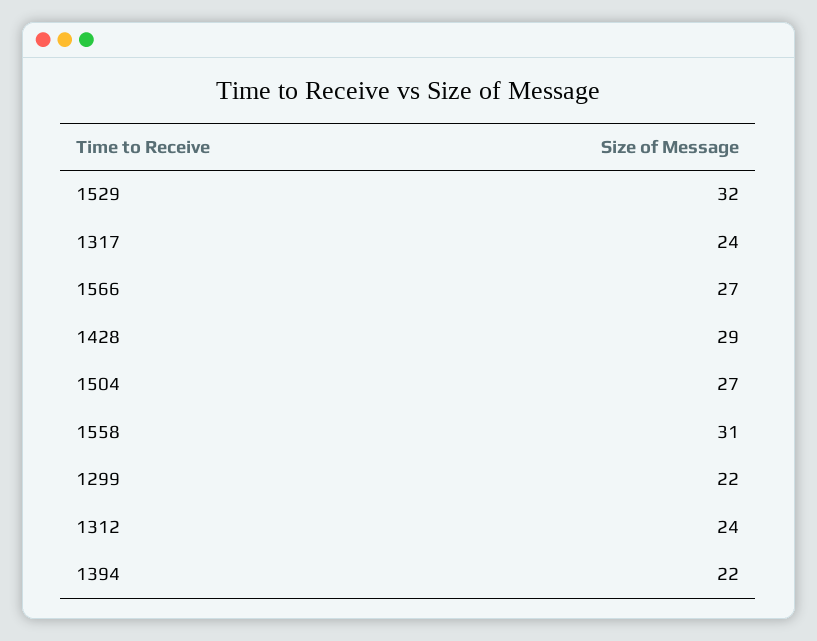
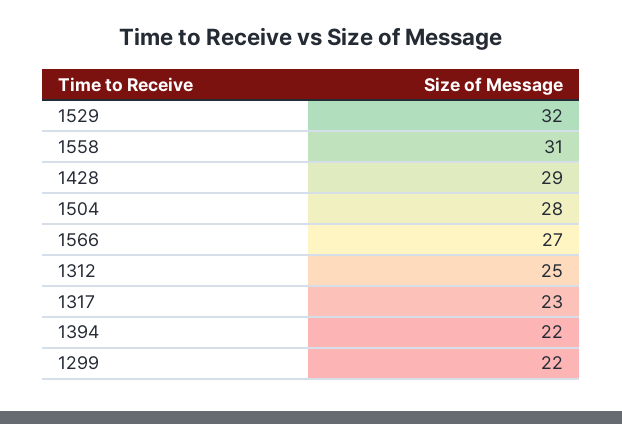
1317: 24 -> 23
1504: 27 -> 28
1312: 24 -> 25

